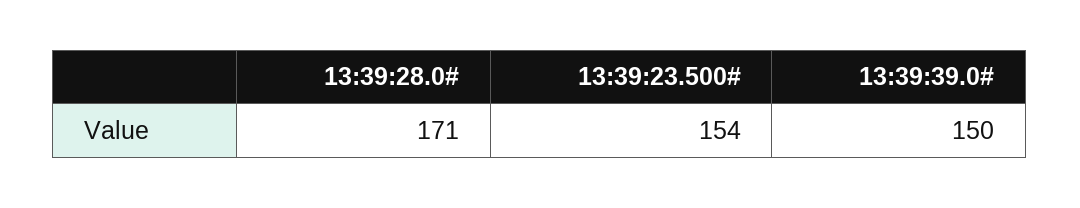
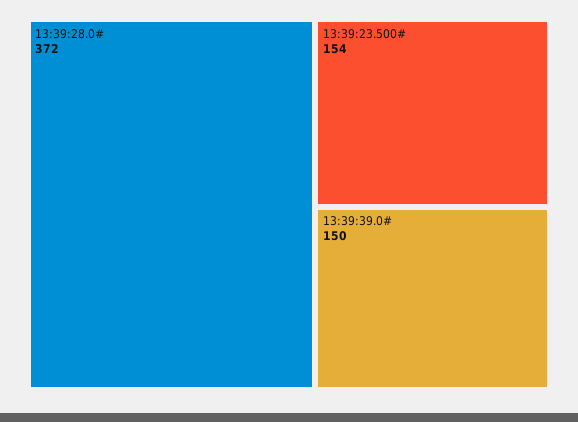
13:39:28.0#: 171 -> 372

